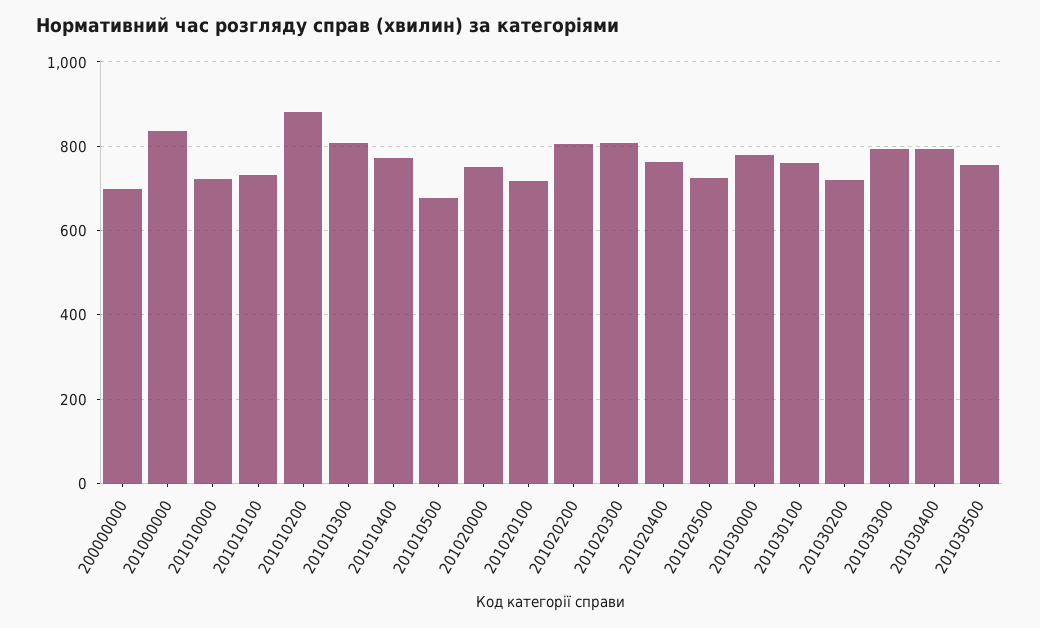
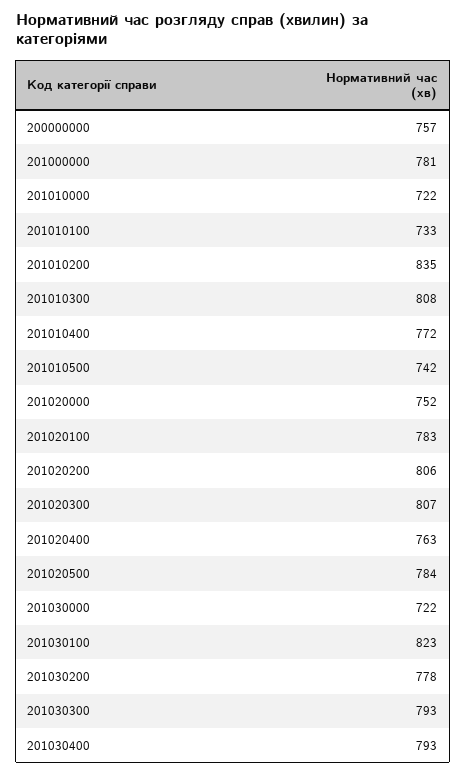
200000000: 700 -> 757
201000000: 840 -> 781
201010200: 880 -> 835
201010500: 680 -> 742
201020100: 720 -> 783
201020500: 720 -> 784
201030000: 780 -> 722
201030100: 760 -> 823
201030200: 720 -> 778
201030500: 760 -> none

